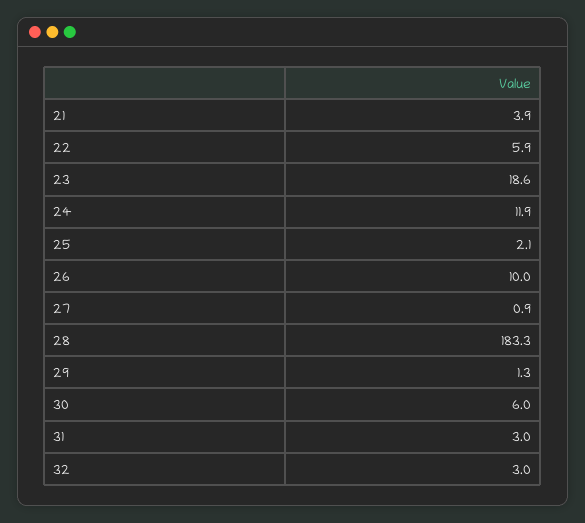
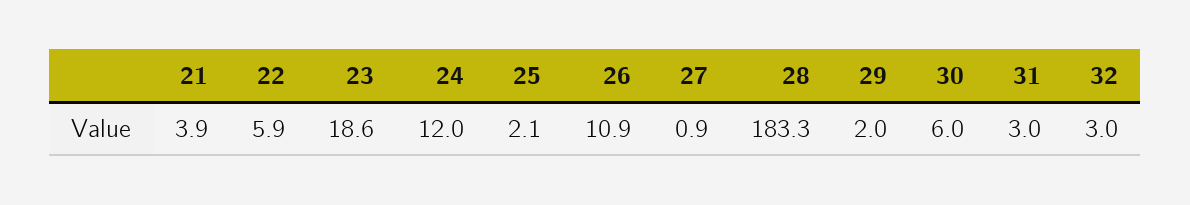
24: 11.9 -> 12
26: 10 -> 10.9
29: 1.3 -> 2

